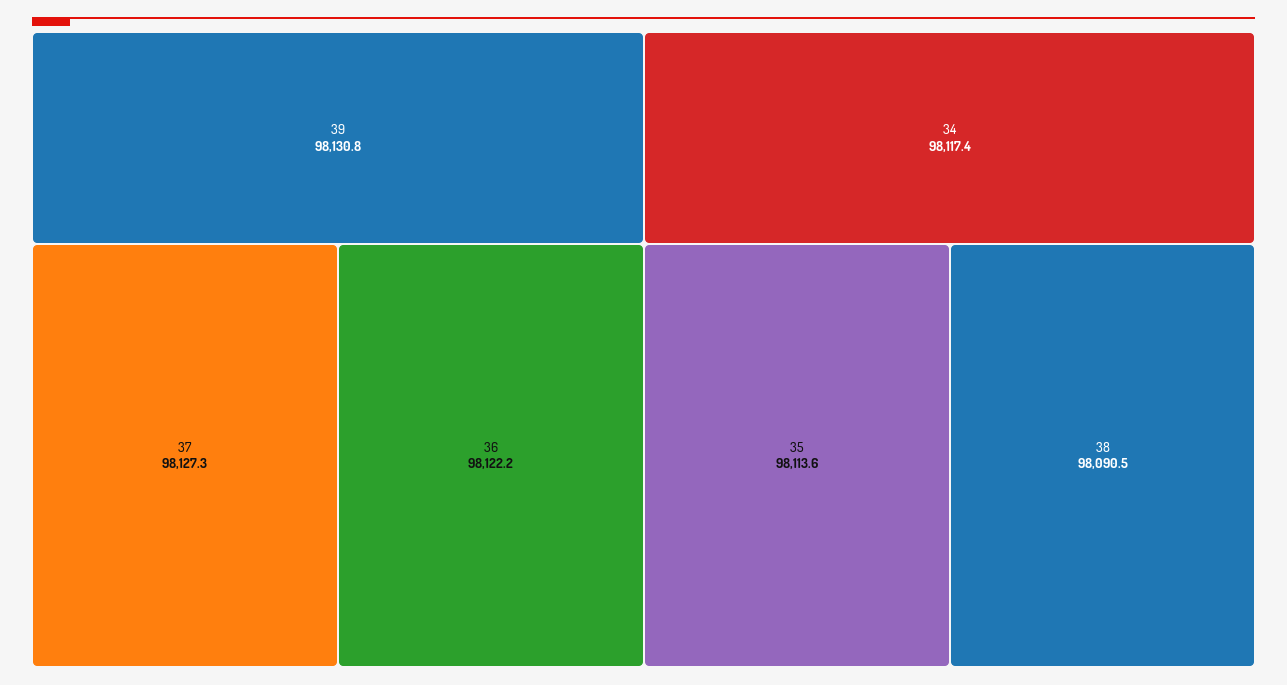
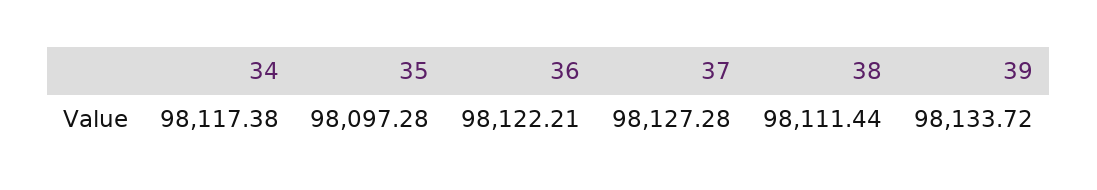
39: 98130.8 -> 98133.72
35: 98113.6 -> 98097.28
38: 98090.5 -> 98111.44

